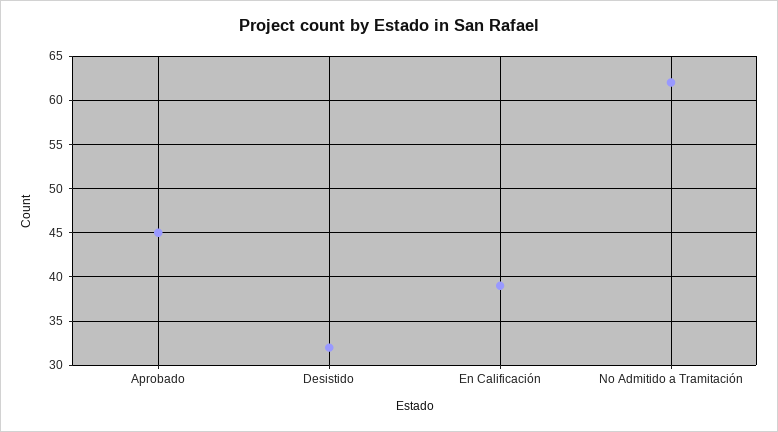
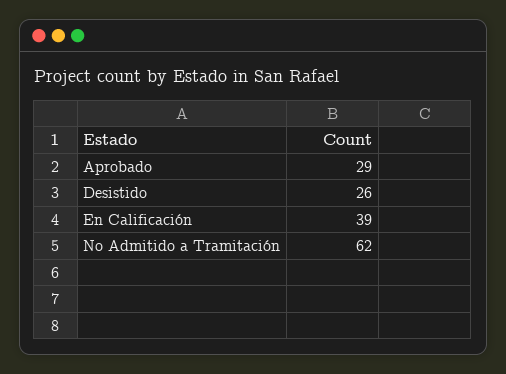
Aprobado: 45 -> 29
Desistido: 32 -> 26

